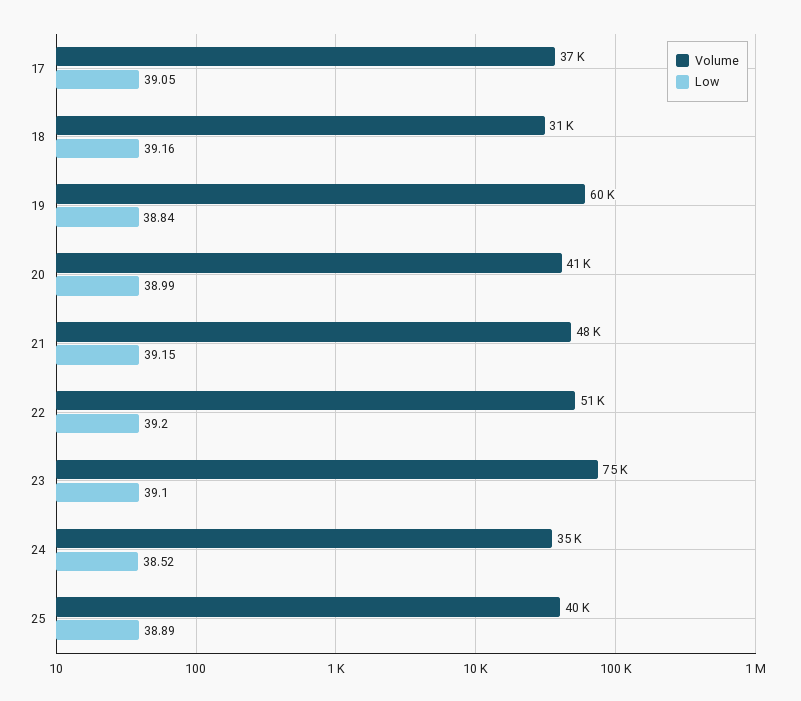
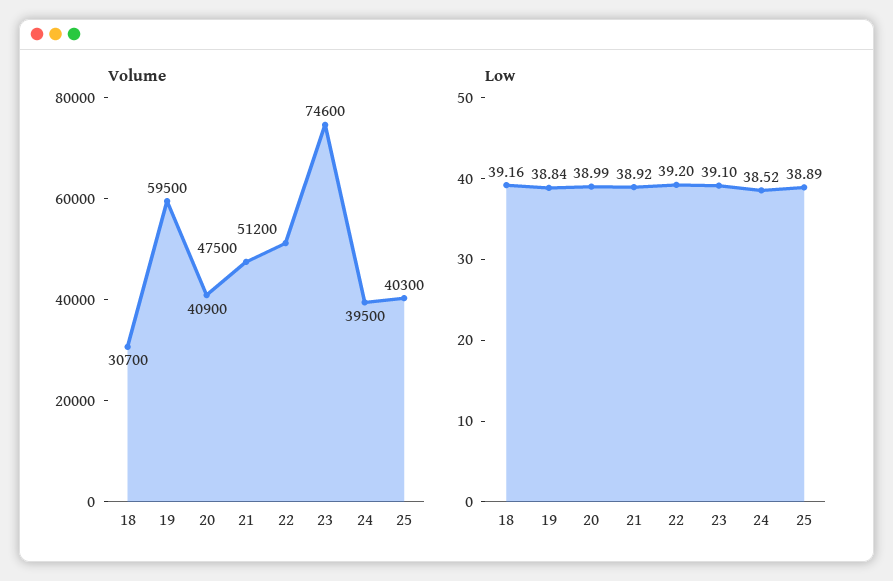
Volume, 17: 37000 -> none
Low, 17: 39.05 -> none
Low, 21: 39.15 -> 38.92
Volume, 24: 35000 -> 39500

